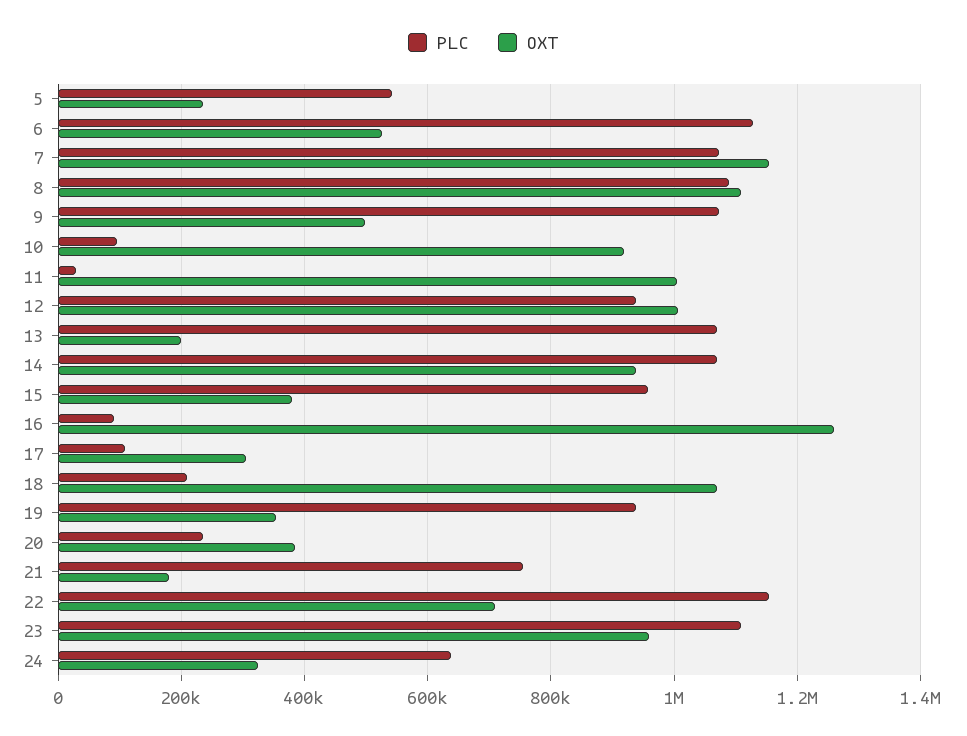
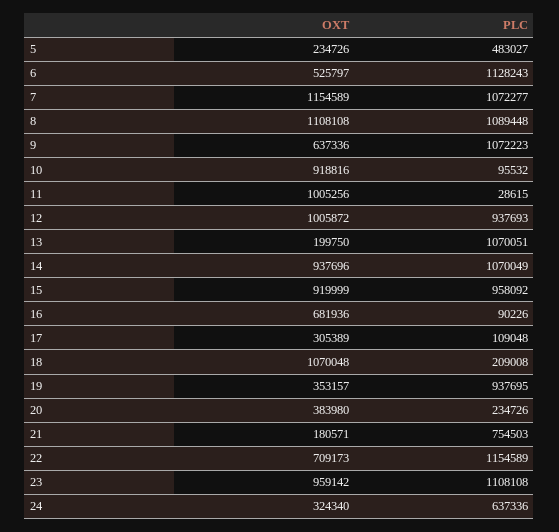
PLC, 5: 540000 -> 483027
OXT, 9: 500000 -> 637336
OXT, 15: 380000 -> 919999
OXT, 16: 1260000 -> 681936

